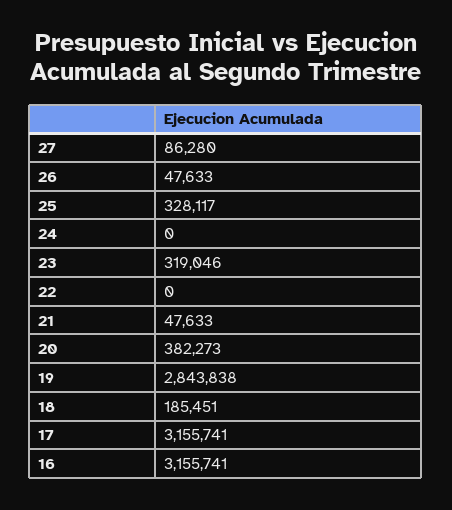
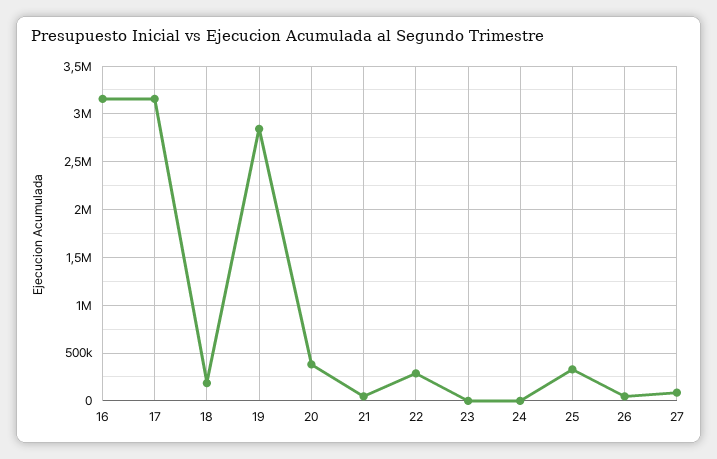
23: 319046 -> 0
22: 0 -> 300000

